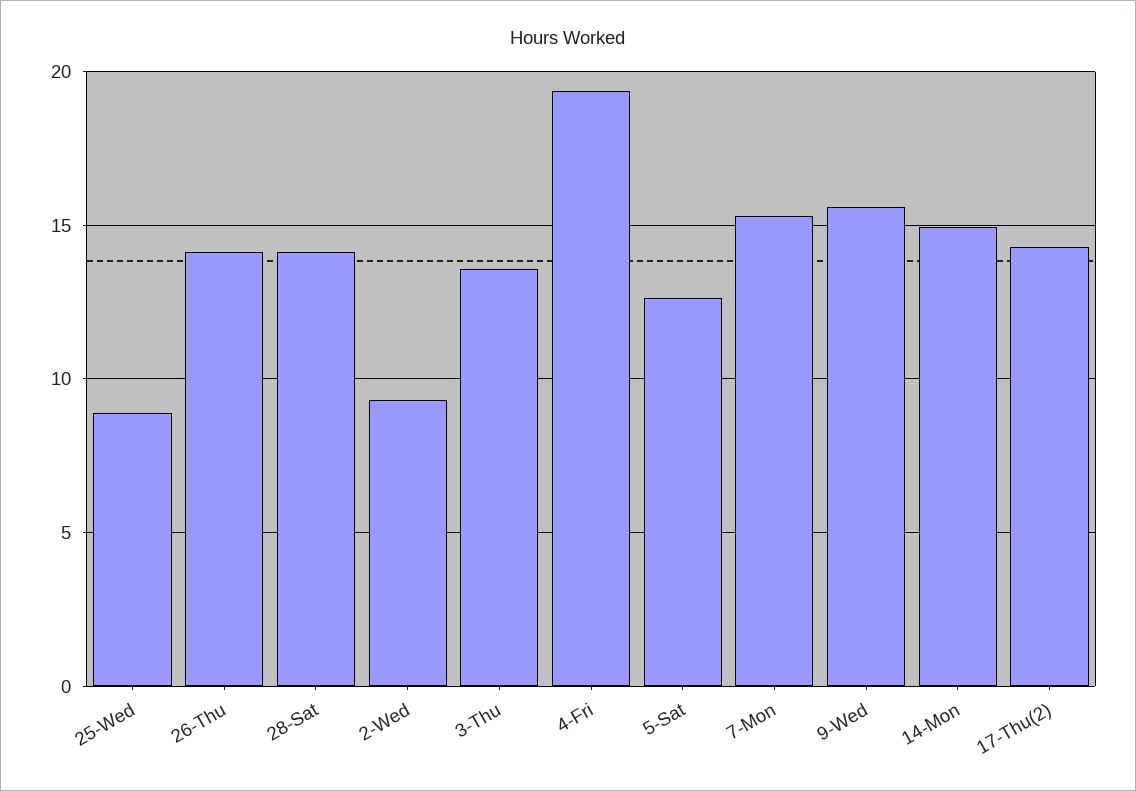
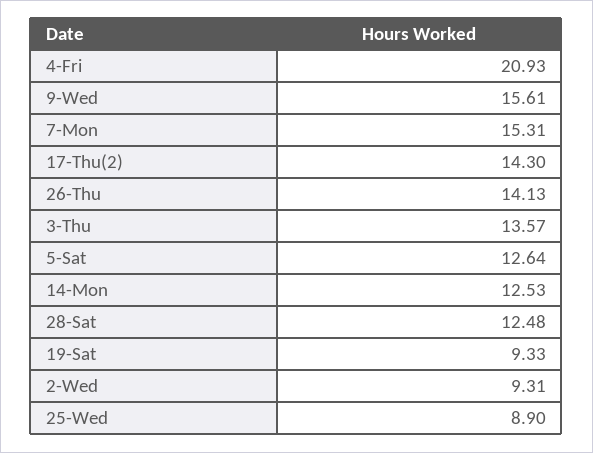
28-Sat: 14 -> 12.48
4-Fri: 19.5 -> 20.93
14-Mon: 15 -> 12.53
19-Sat: none -> 9.33

